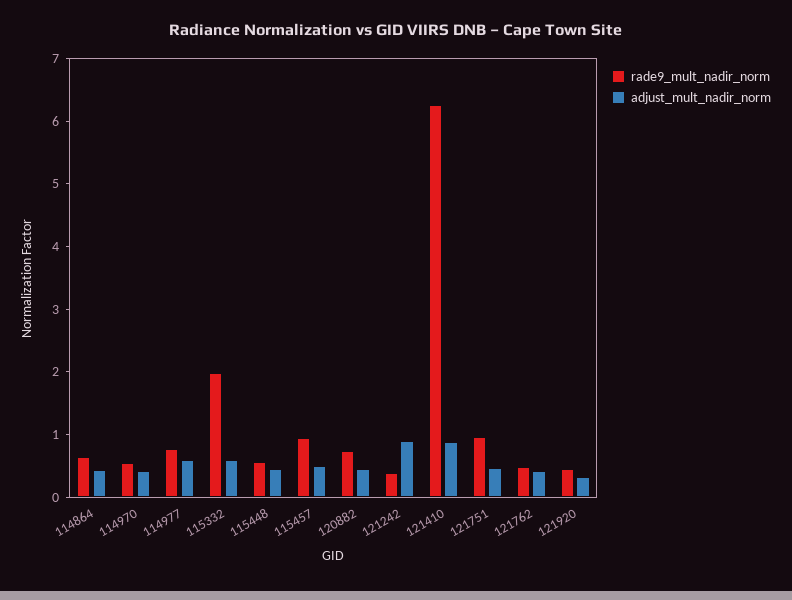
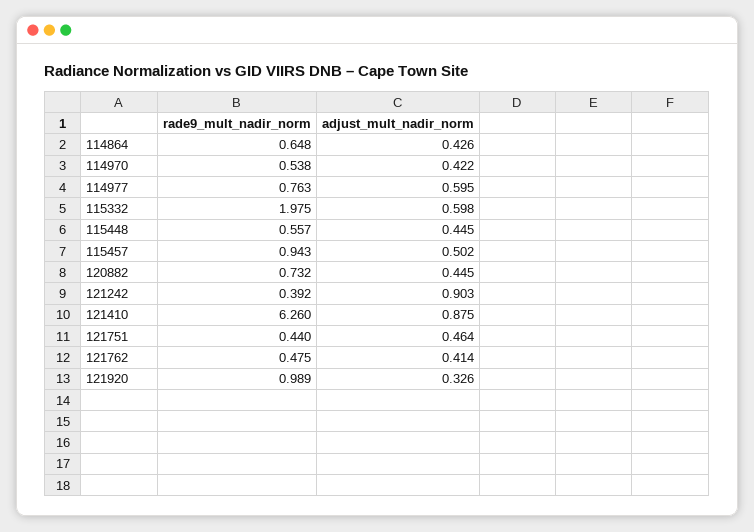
rade9_mult_nadir_norm, 121751: 1 -> 0.44
rade9_mult_nadir_norm, 121920: 0.4 -> 0.989

